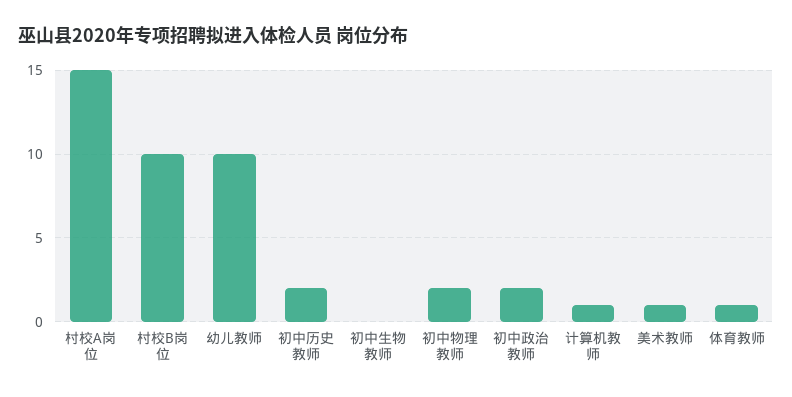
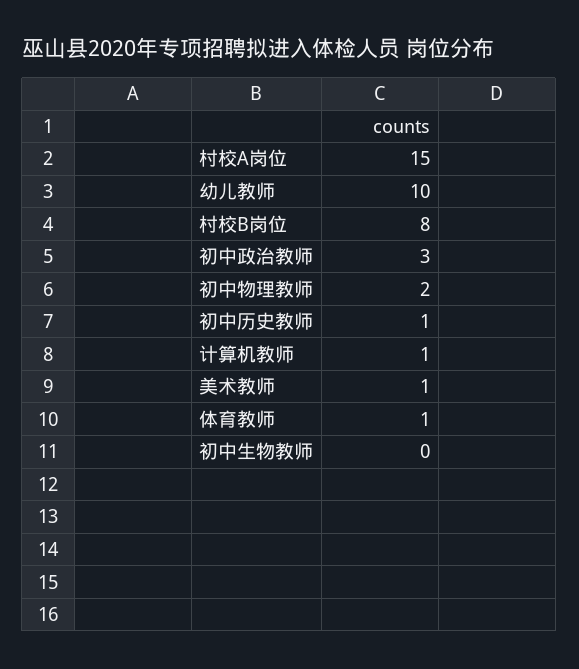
村校B岗位: 10 -> 8
初中历史教师: 2 -> 1
初中政治教师: 2 -> 3

